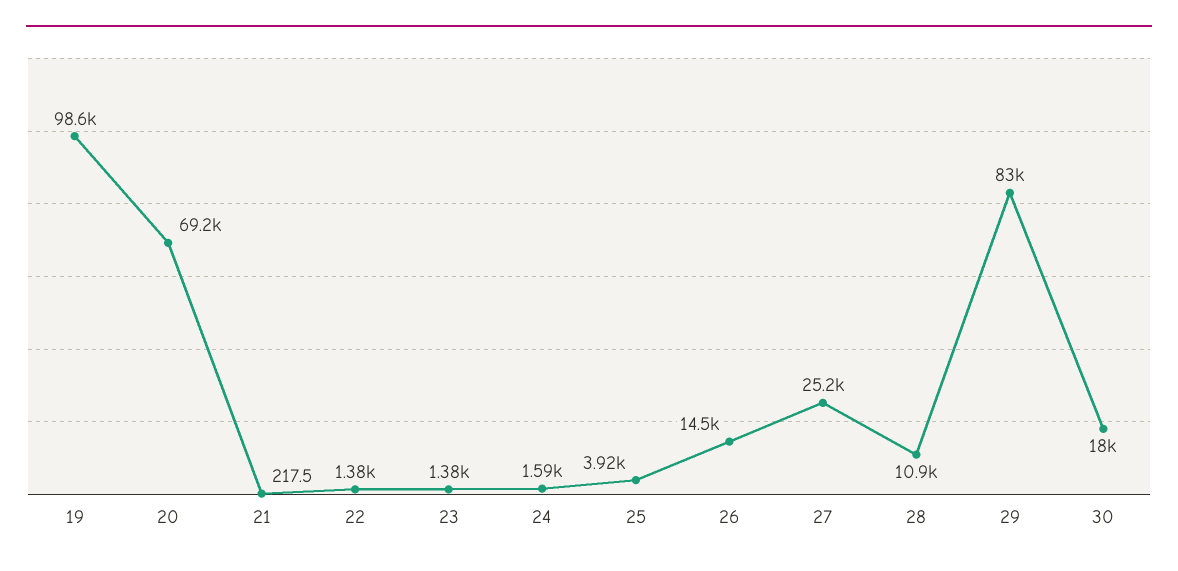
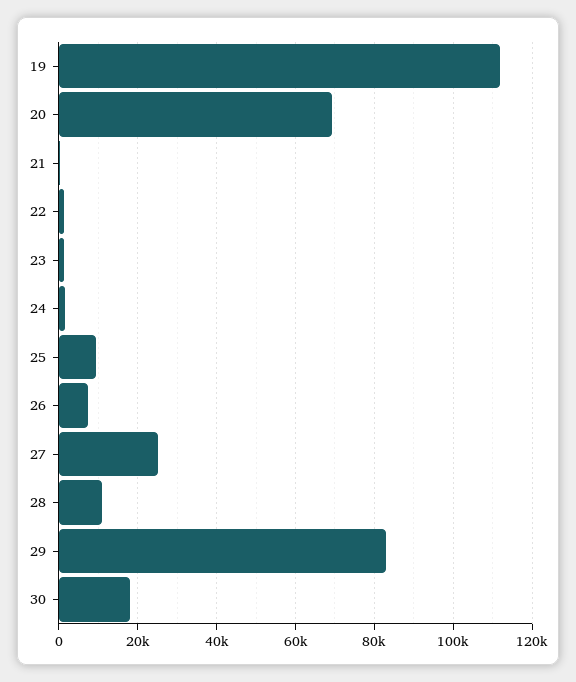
19: 98600 -> 112000
25: 3920 -> 10000
26: 14500 -> 8000

